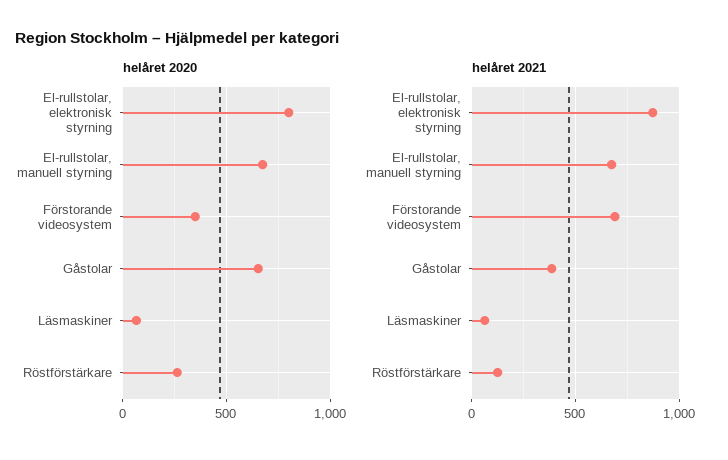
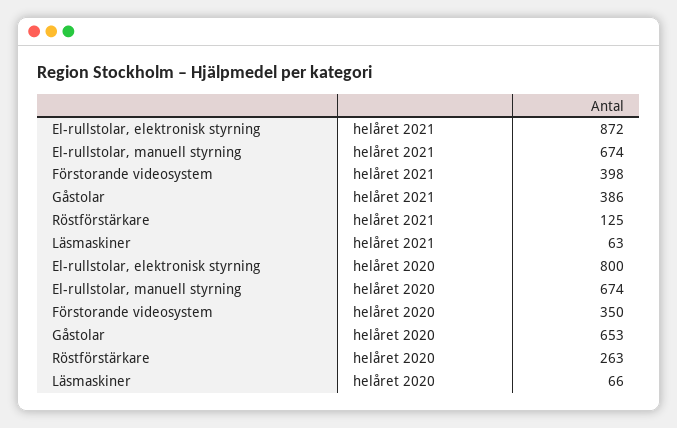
helåret 2021, Förstorande videosystem: 700 -> 398

